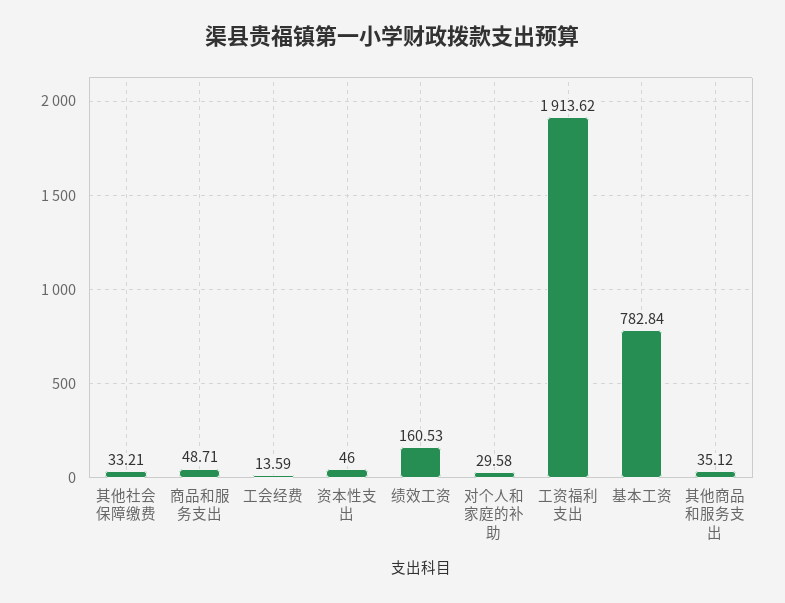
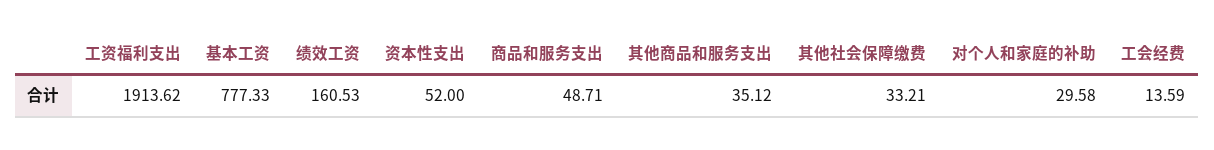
资本性支出: 46 -> 52
基本工资: 782.84 -> 777.33

